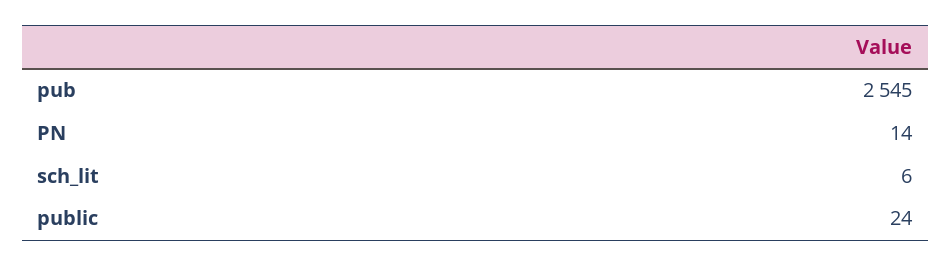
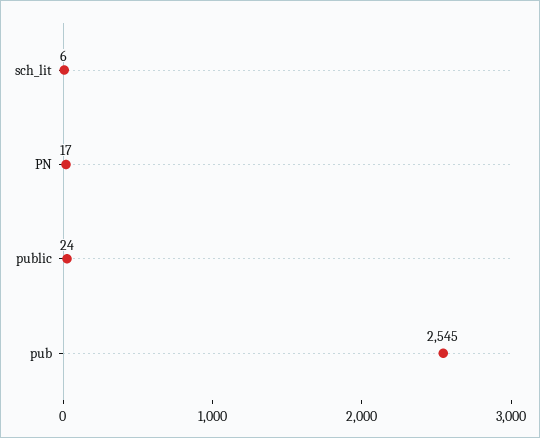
PN: 14 -> 17

